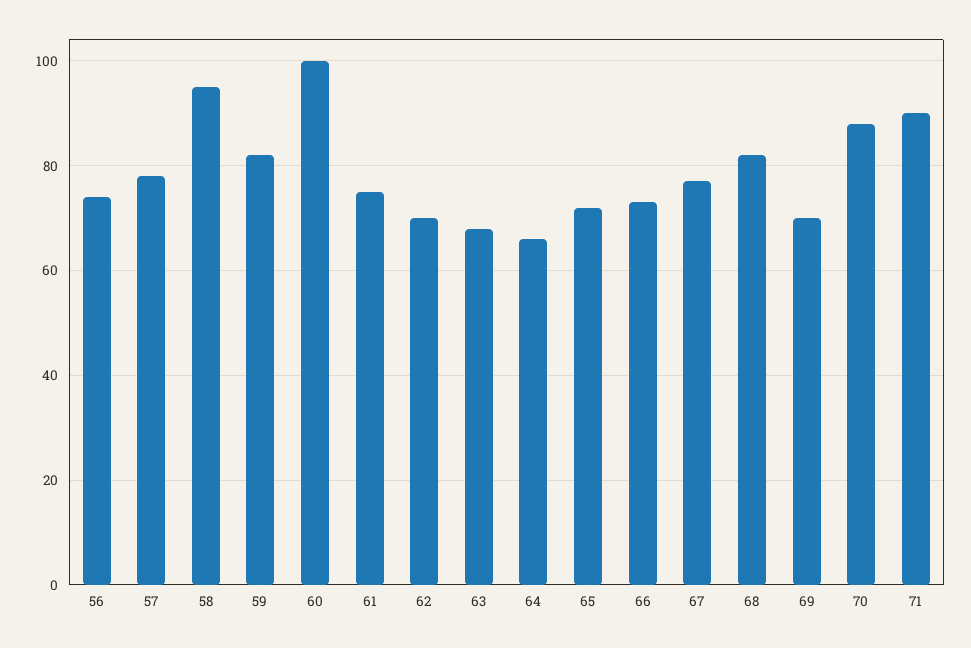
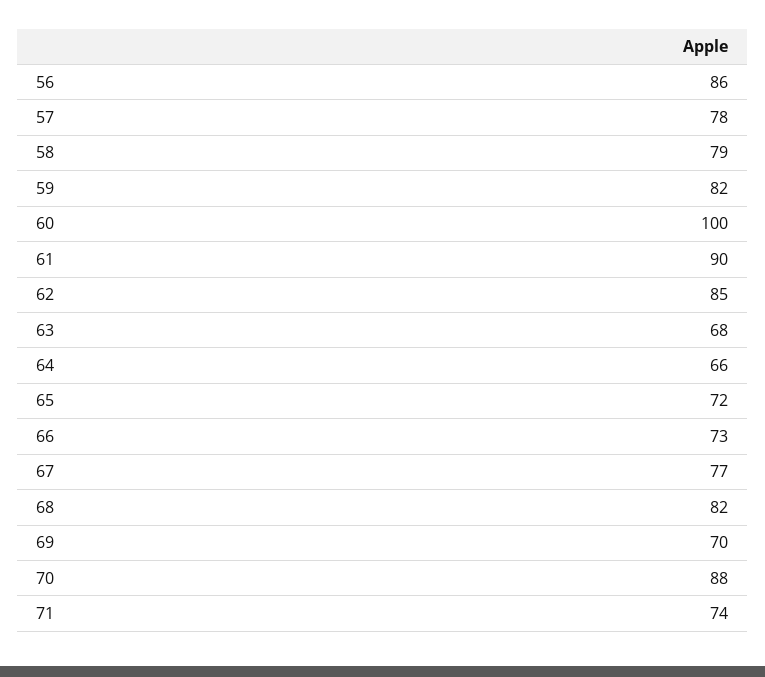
56: 75 -> 86
58: 95 -> 79
61: 75 -> 90
62: 70 -> 85
71: 90 -> 74

